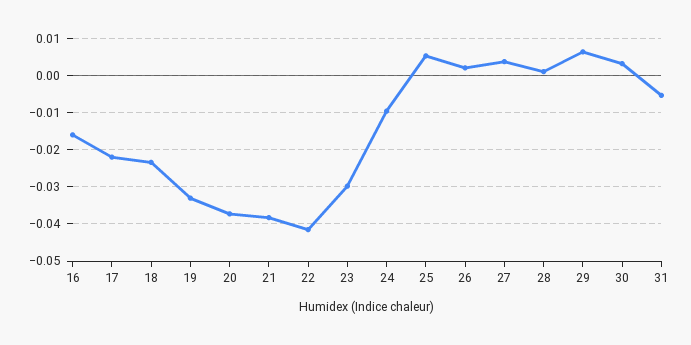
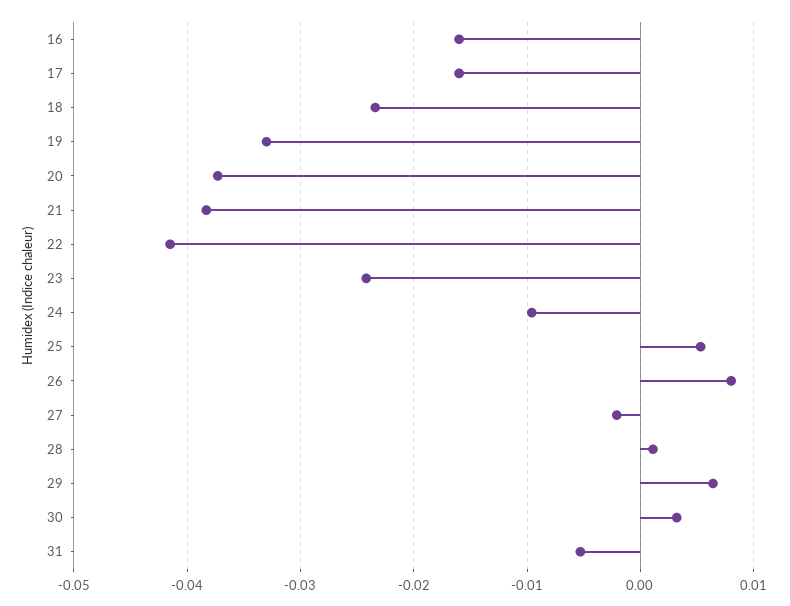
17: -0.022 -> -0.016
23: -0.03 -> -0.024
26: 0.002 -> 0.008
27: 0.004 -> -0.002

